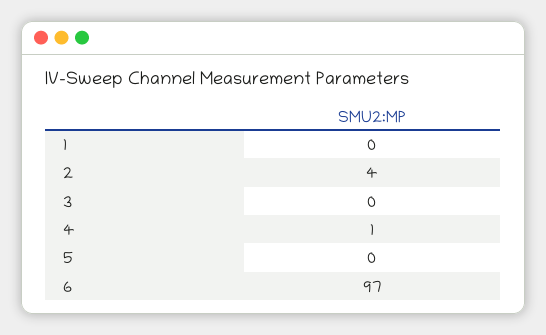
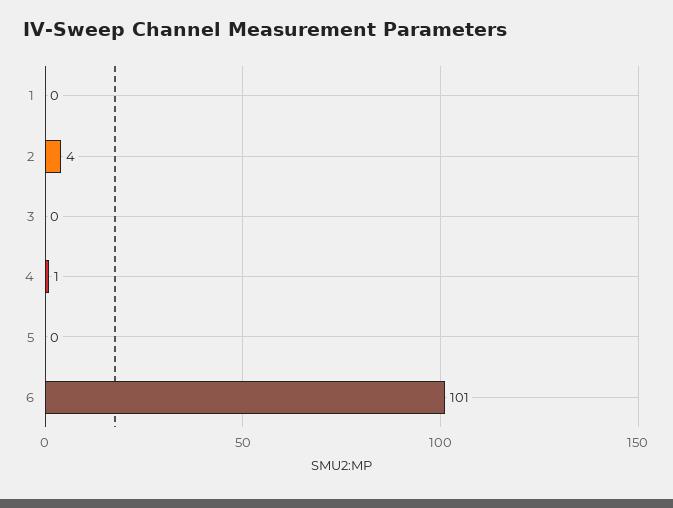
6: 97 -> 101

